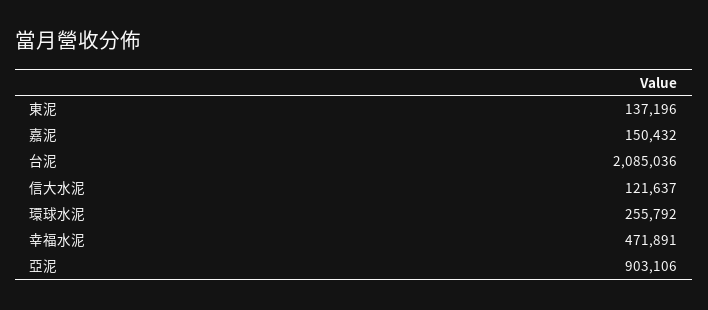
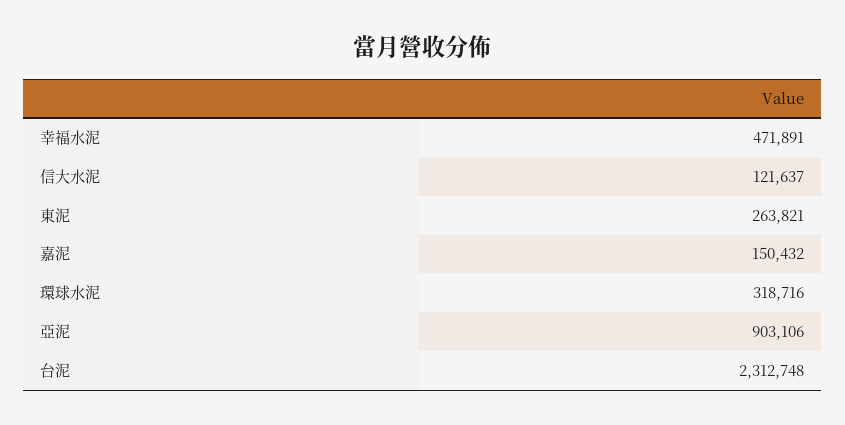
東泥: 137196 -> 263821
台泥: 2085036 -> 2312748
環球水泥: 255792 -> 318716

